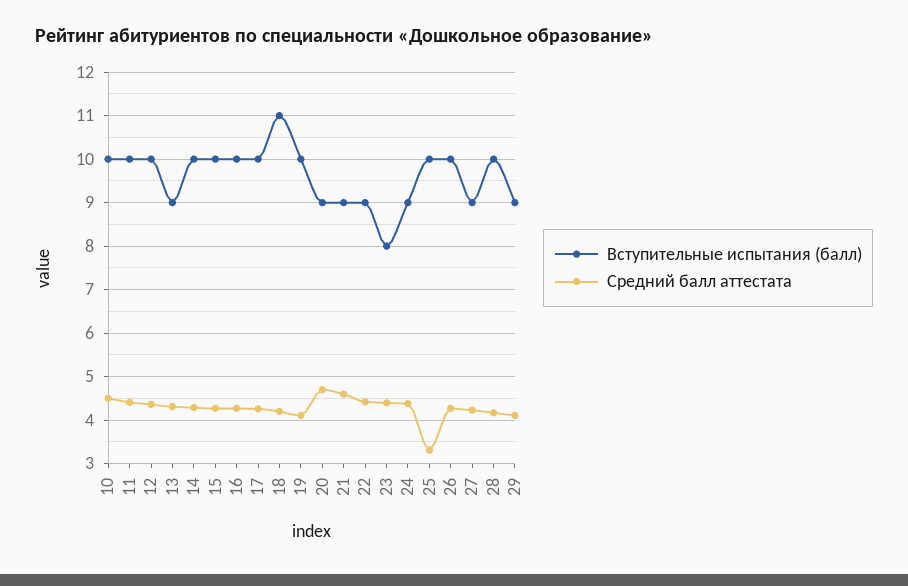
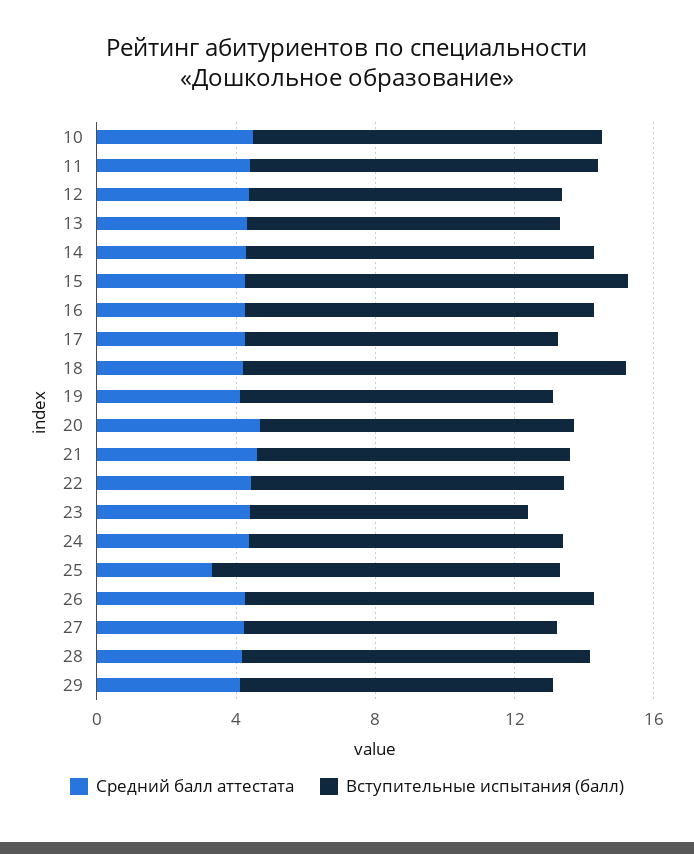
Вступительные испытания (балл), 12: 10 -> 9
Вступительные испытания (балл), 15: 10 -> 11
Вступительные испытания (балл), 17: 10 -> 9
Вступительные испытания (балл), 19: 10 -> 9

